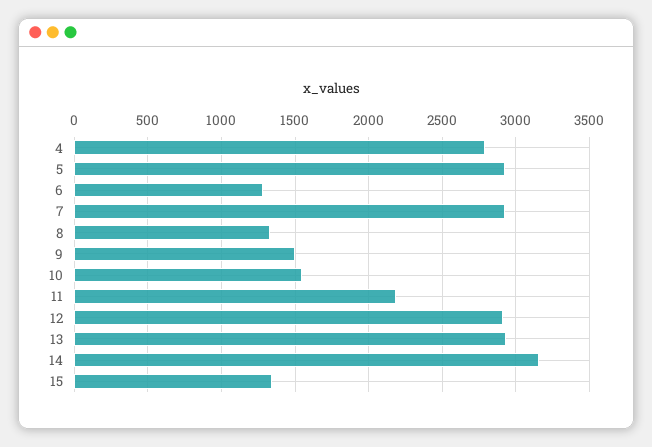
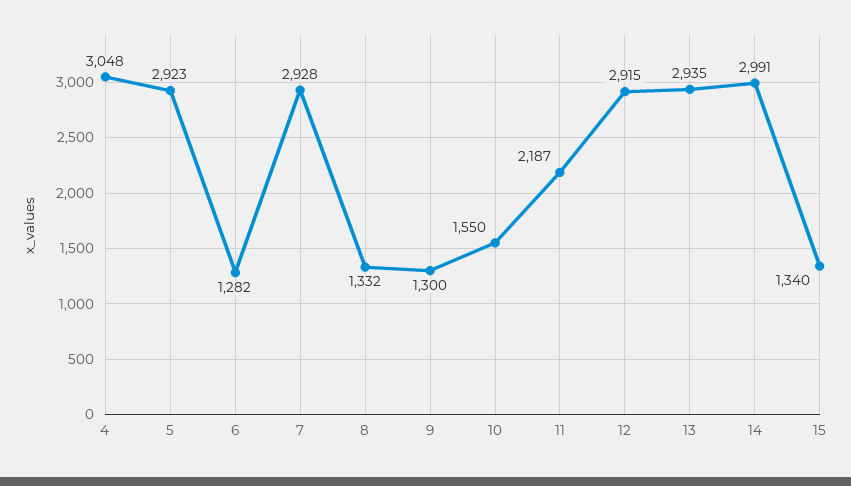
4: 2800 -> 3048
9: 1500 -> 1300
14: 3150 -> 2991

